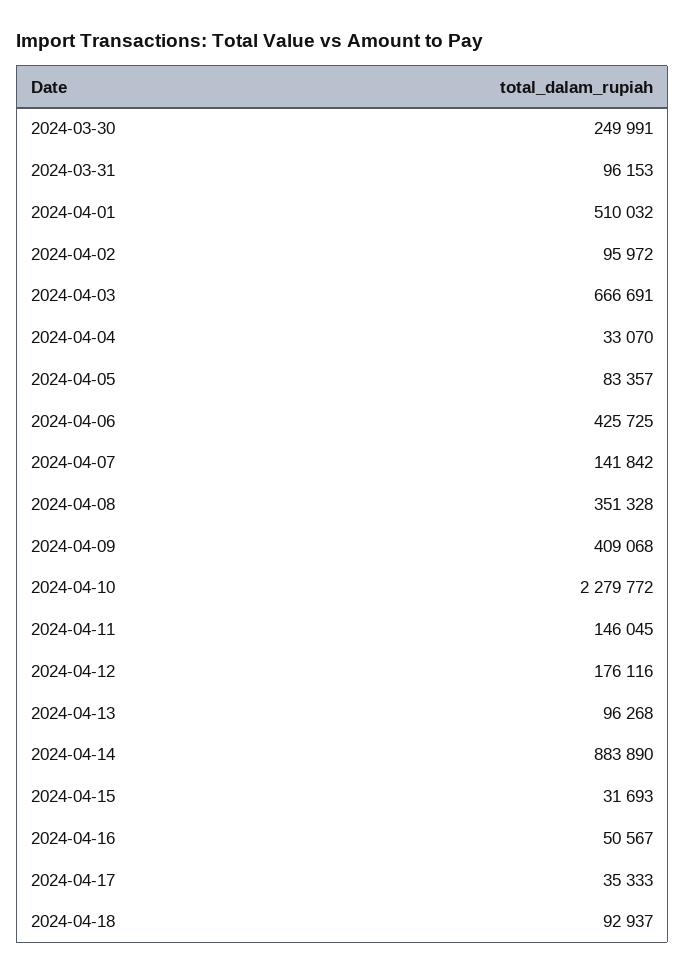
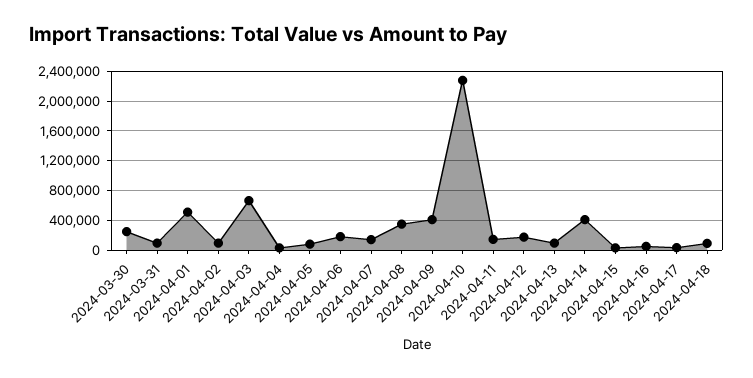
2024-04-06: 425725 -> 200000
2024-04-14: 883890 -> 400000

